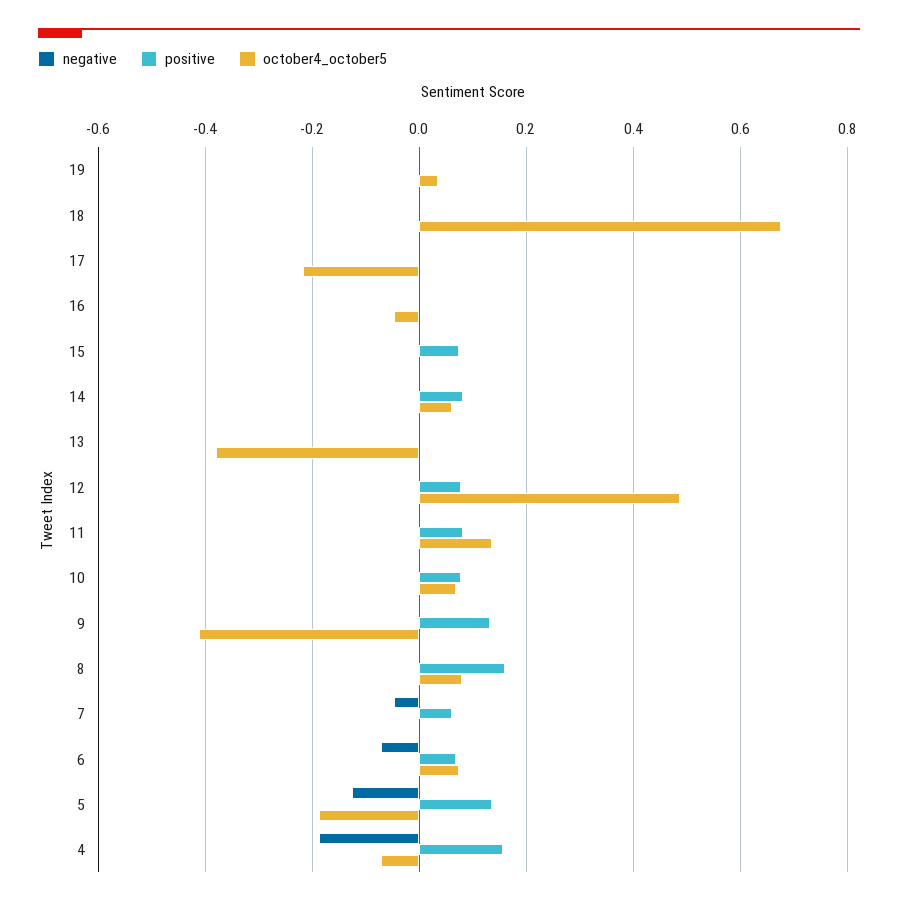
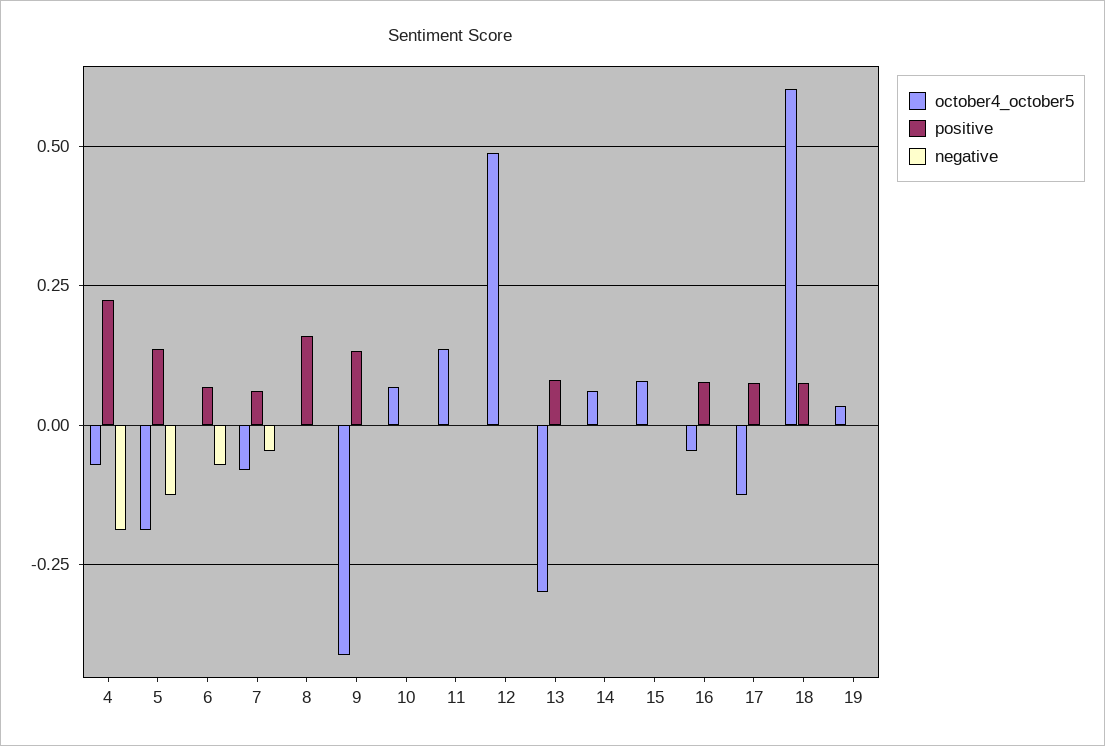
positive, 18: 0 -> 0.075
october4_october5, 18: 0.68 -> 0.6
positive, 17: 0 -> 0.075
october4_october5, 17: -0.22 -> -0.125
positive, 16: 0 -> 0.075
positive, 15: 0.08 -> 0
october4_october5, 15: 0 -> 0.075
positive, 14: 0.08 -> 0
positive, 13: 0 -> 0.075
october4_october5, 13: -0.38 -> -0.3
positive, 12: 0.08 -> 0
positive, 11: 0.08 -> 0
positive, 10: 0.08 -> 0
october4_october5, 8: 0.08 -> 0
october4_october5, 7: 0 -> -0.075
october4_october5, 6: 0.08 -> 0
positive, 4: 0.16 -> 0.225

